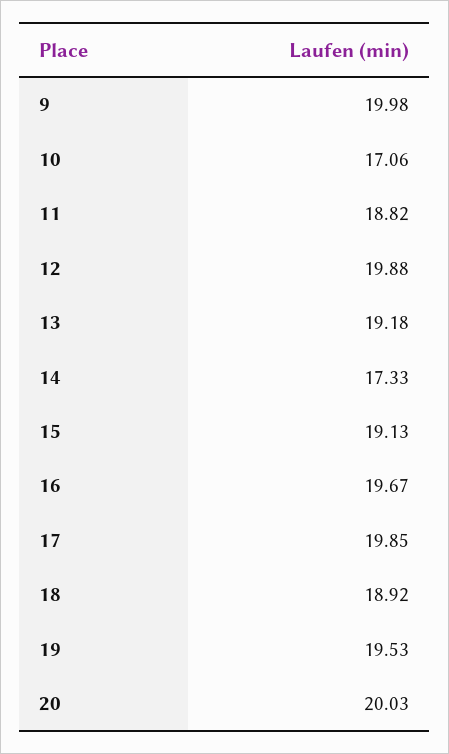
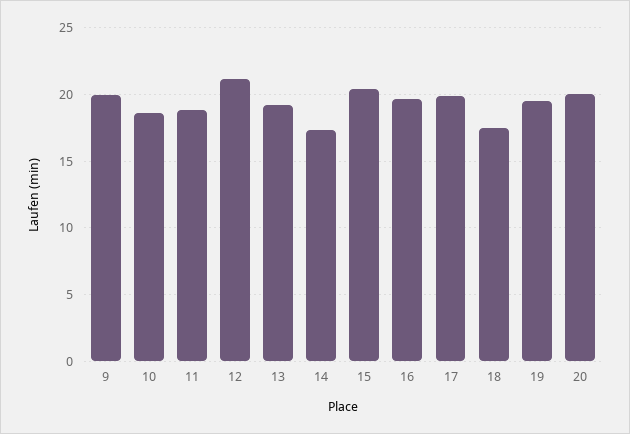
10: 17.06 -> 18.5
12: 19.88 -> 21
15: 19.13 -> 20.5
18: 18.92 -> 17.5

